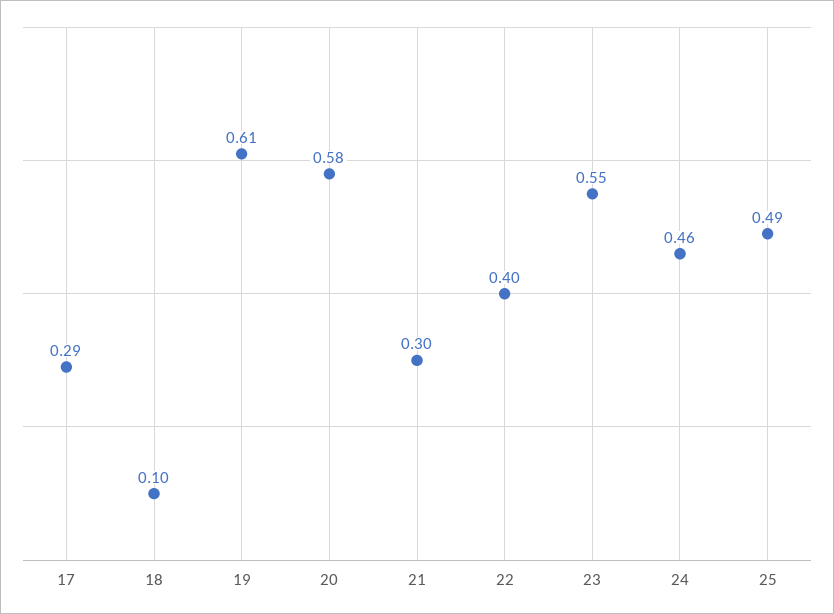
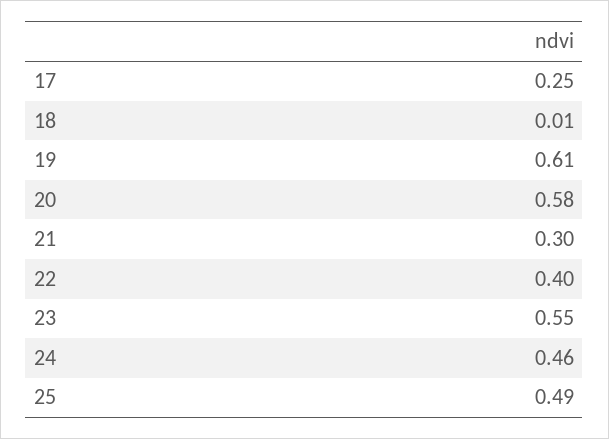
17: 0.29 -> 0.25
18: 0.1 -> 0.01

